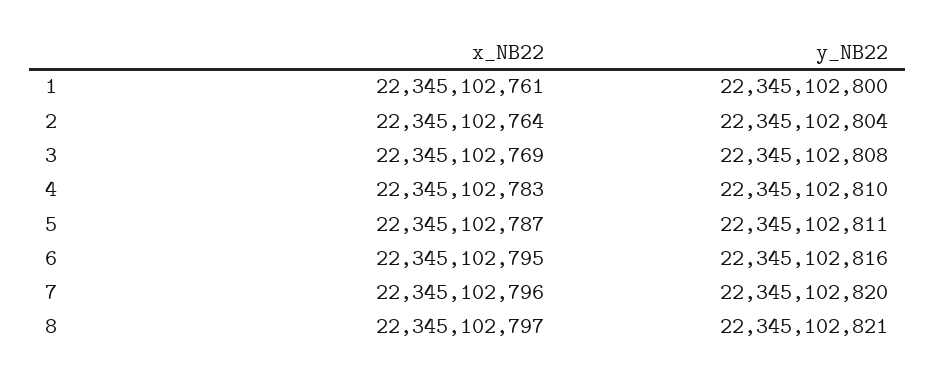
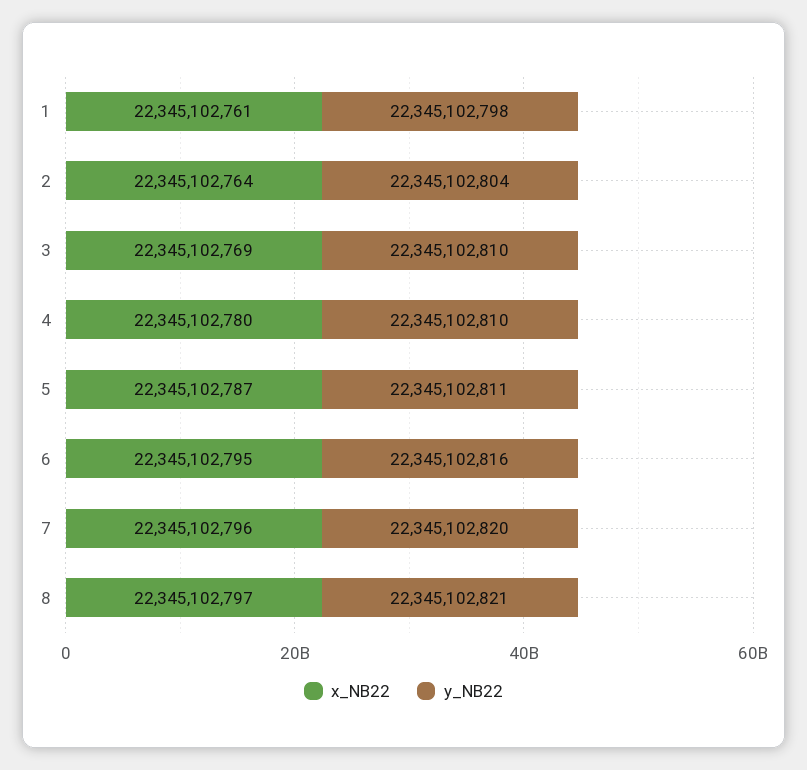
y_NB22, 1: 22345102800 -> 22345102798
y_NB22, 3: 22345102808 -> 22345102810
x_NB22, 4: 22345102783 -> 22345102780

